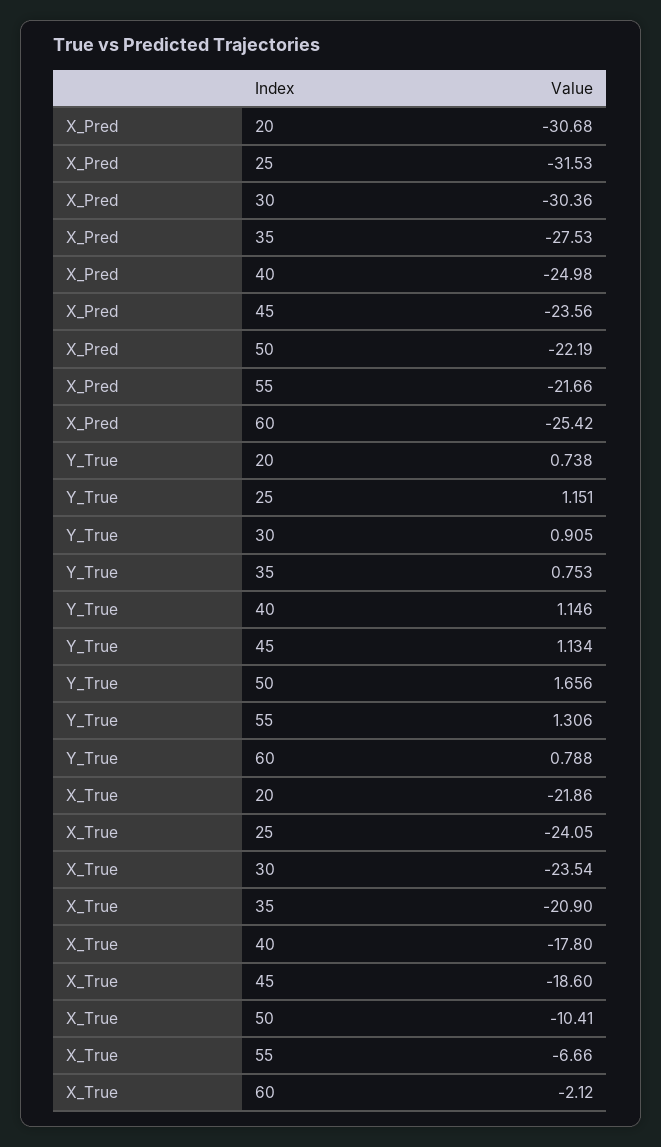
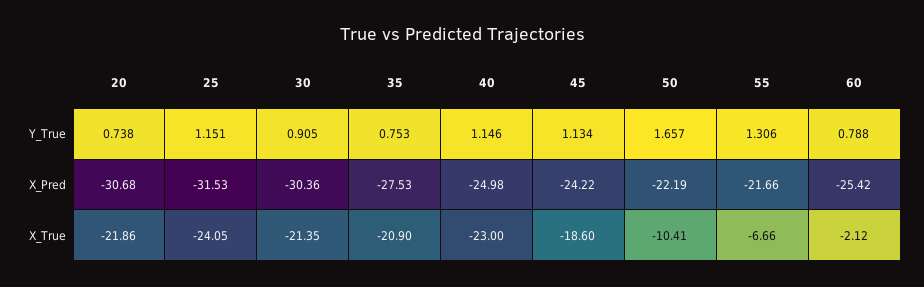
X_Pred, 45: -23.56 -> -24.22
Y_True, 50: 1.656 -> 1.657
X_True, 30: -23.54 -> -21.35
X_True, 40: -17.8 -> -23

